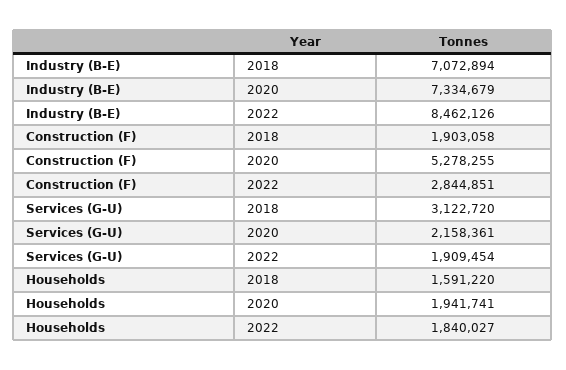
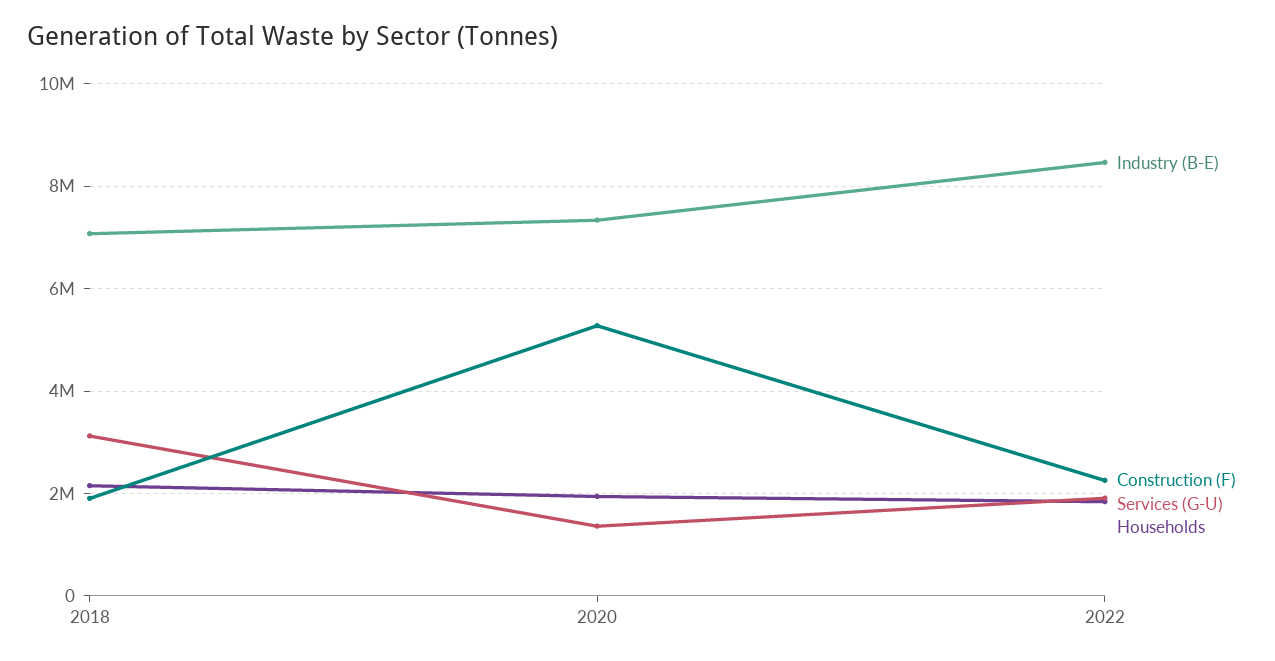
Construction (F), 2022: 2844851 -> 2200000
Services (G-U), 2020: 2158361 -> 1400000
Households, 2018: 1591220 -> 2200000

